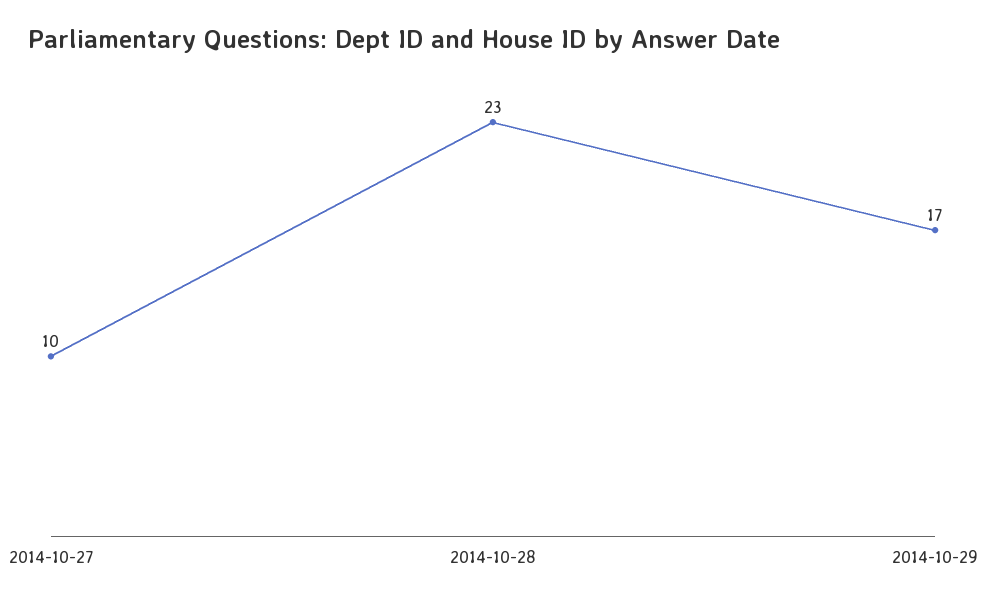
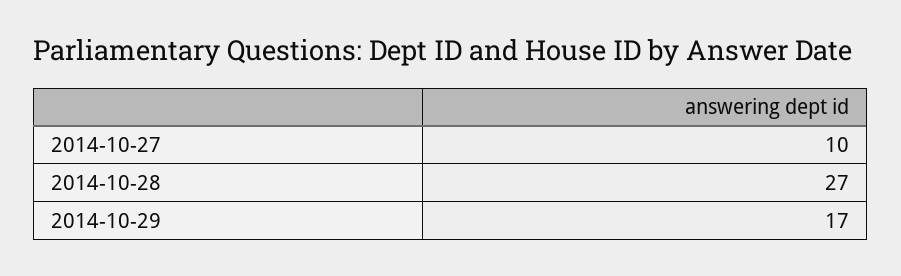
2014-10-28: 23 -> 27

